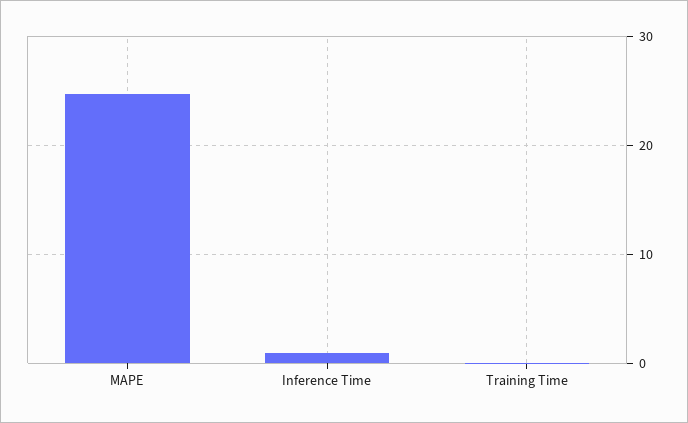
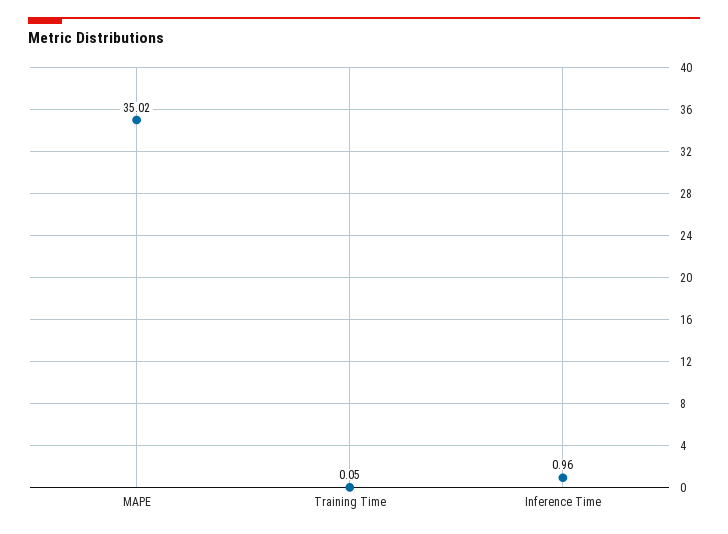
MAPE: 25 -> 35.02

